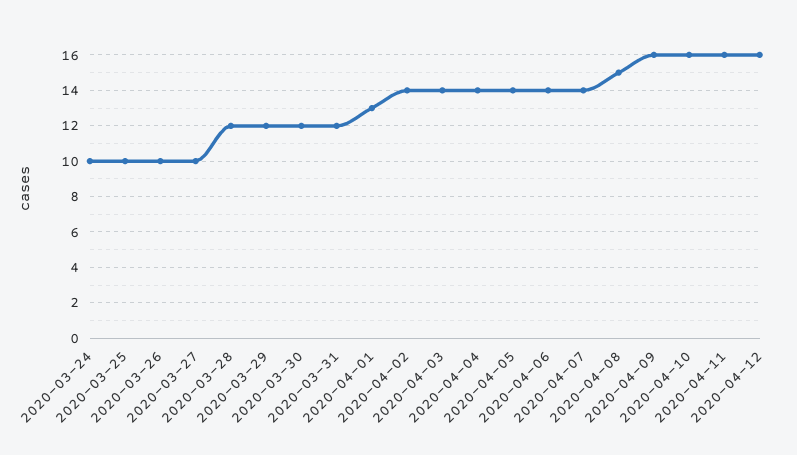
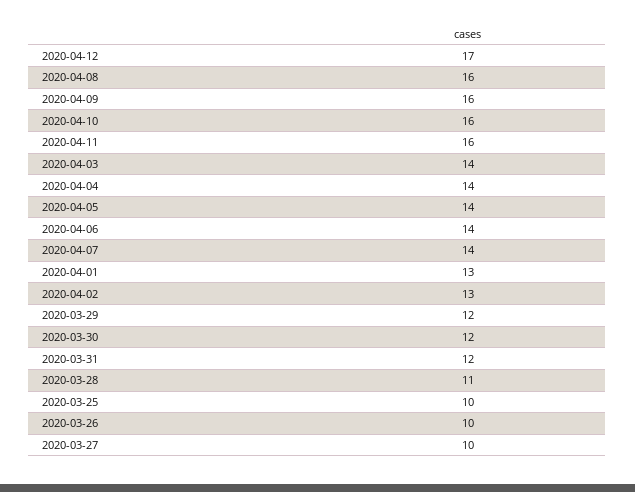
2020-03-24: 10 -> none
2020-03-28: 12 -> 11
2020-04-02: 14 -> 13
2020-04-08: 15 -> 16
2020-04-12: 16 -> 17

